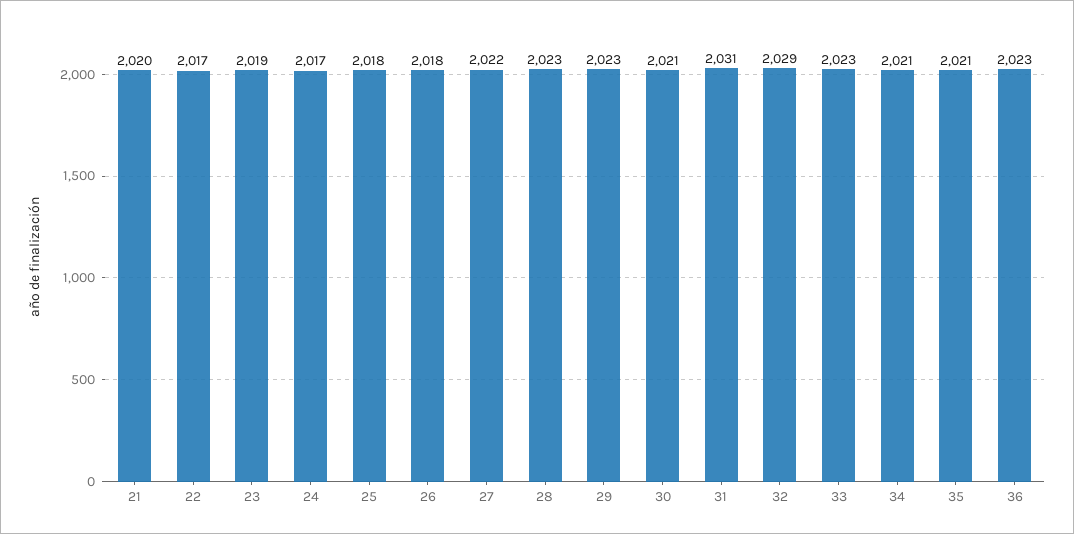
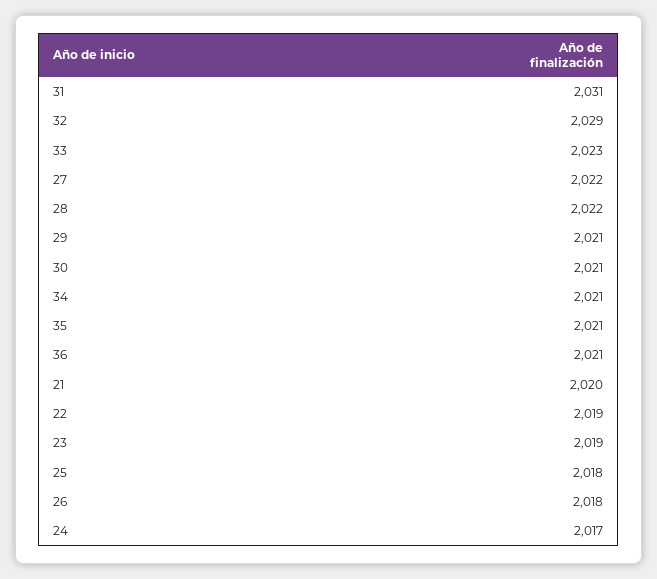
22: 2017 -> 2019
28: 2023 -> 2022
29: 2023 -> 2021
36: 2023 -> 2021

